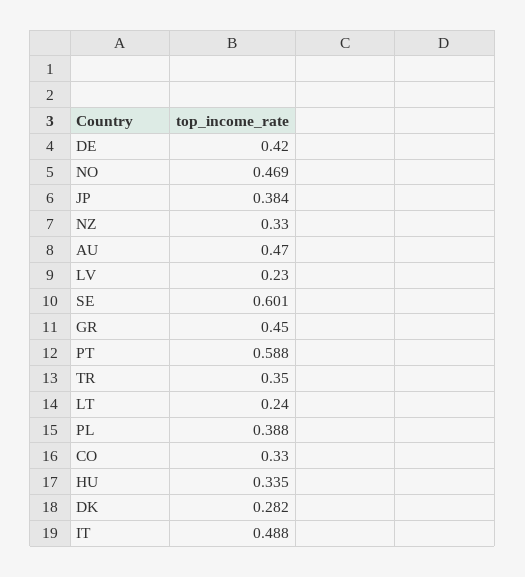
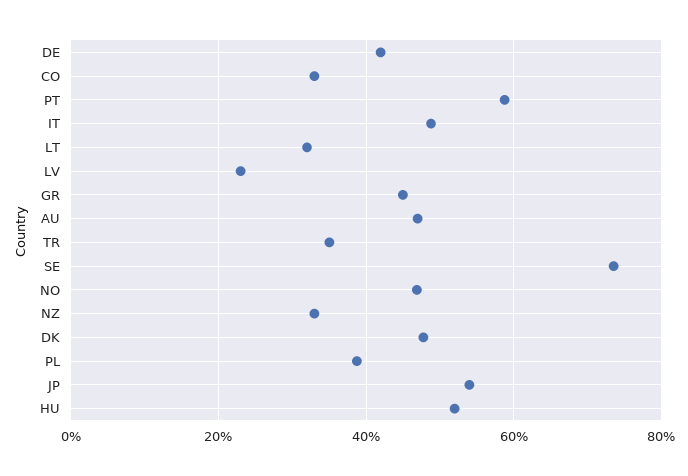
JP: 0.384 -> 0.54
SE: 0.601 -> 0.74
LT: 0.24 -> 0.32
HU: 0.335 -> 0.52
DK: 0.282 -> 0.48

